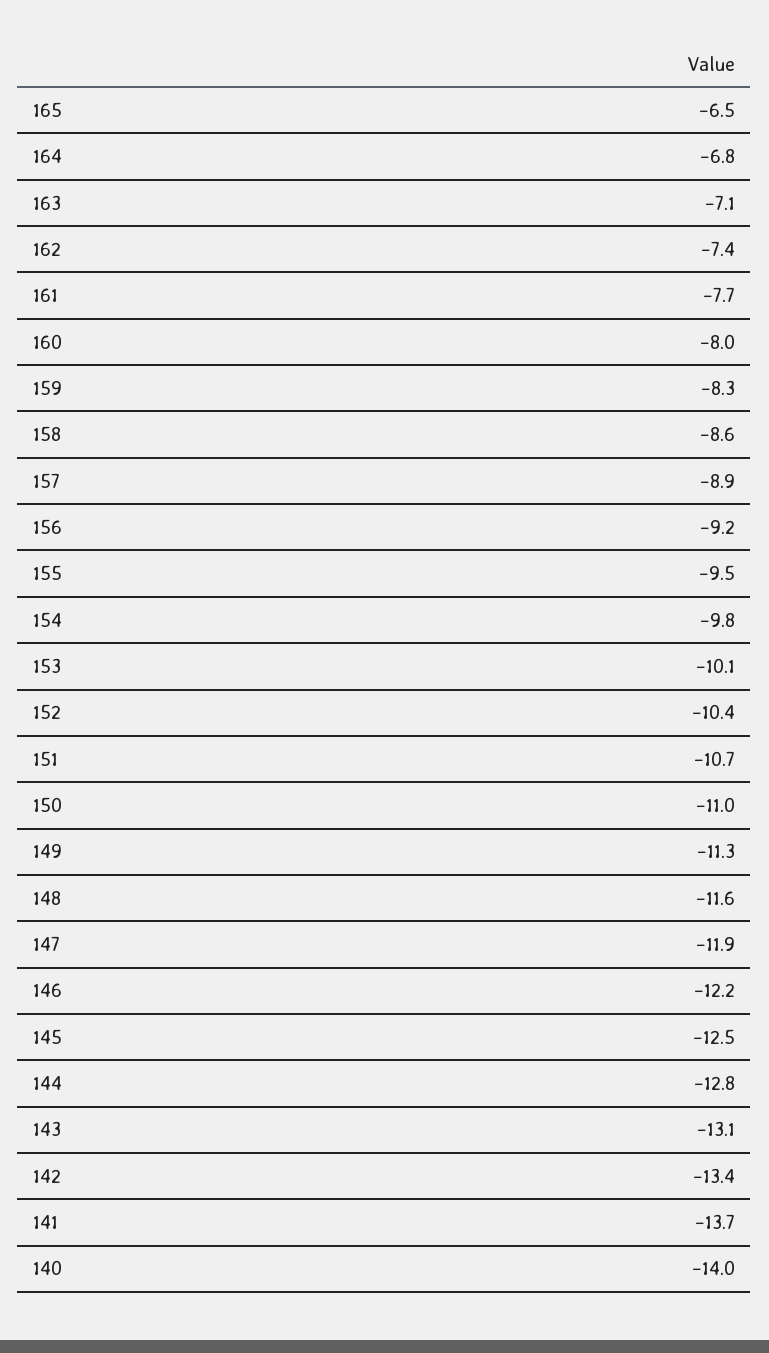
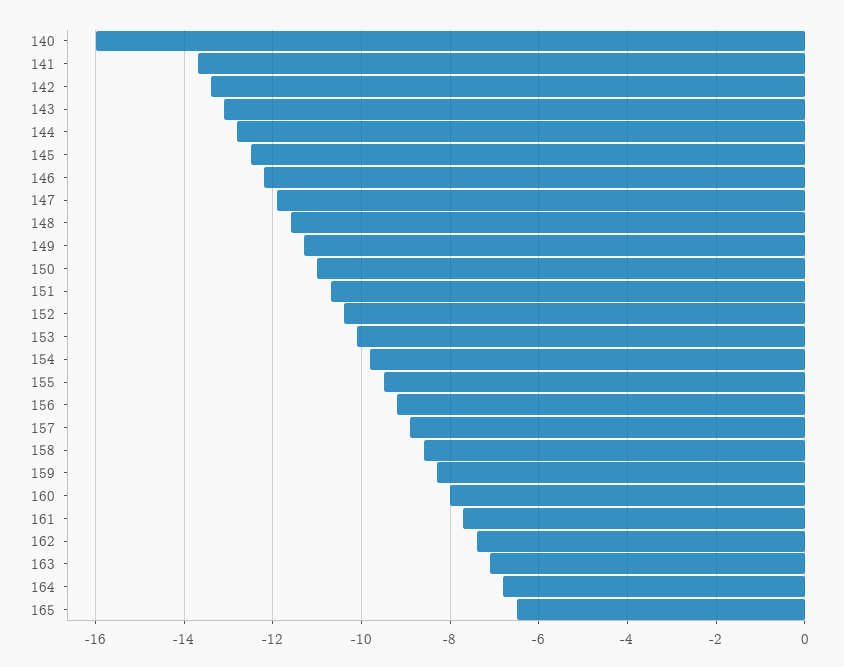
140: -14 -> -16

